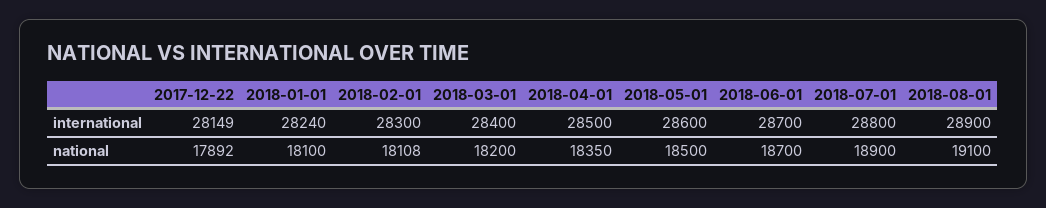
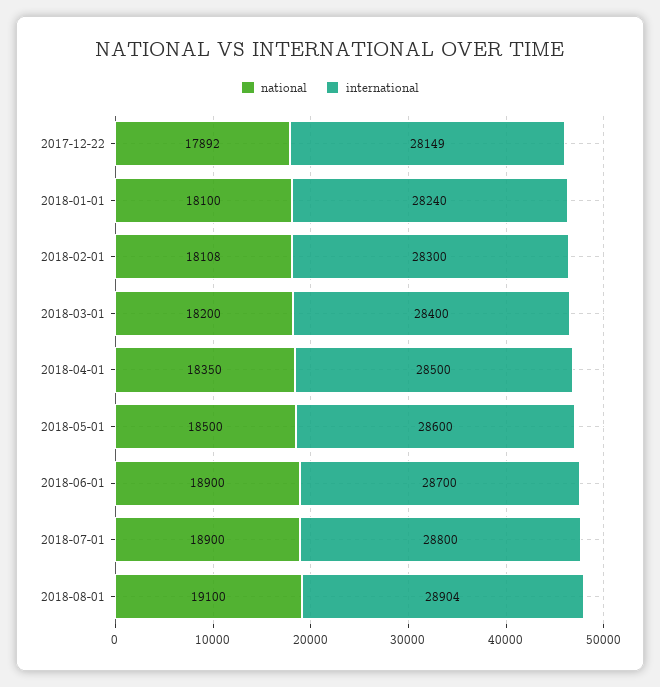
international, 2018-08-01: 28900 -> 28904
national, 2018-06-01: 18700 -> 18900

